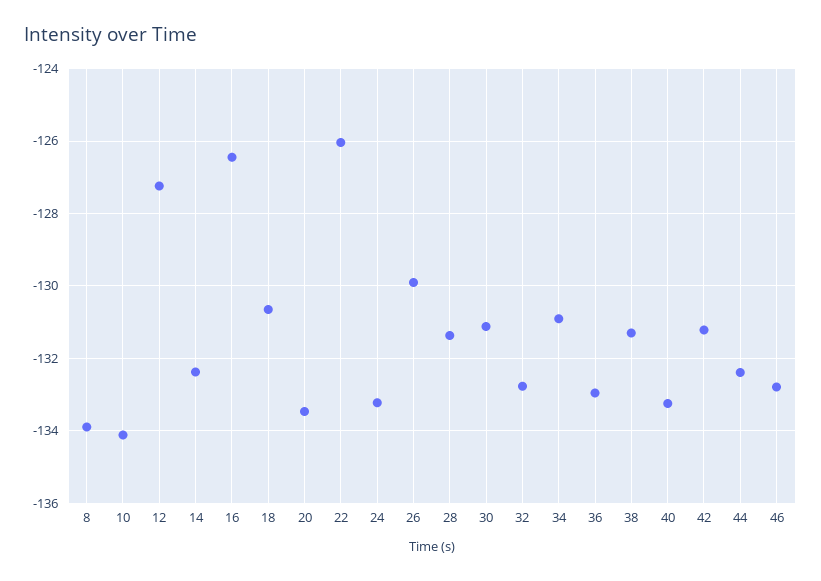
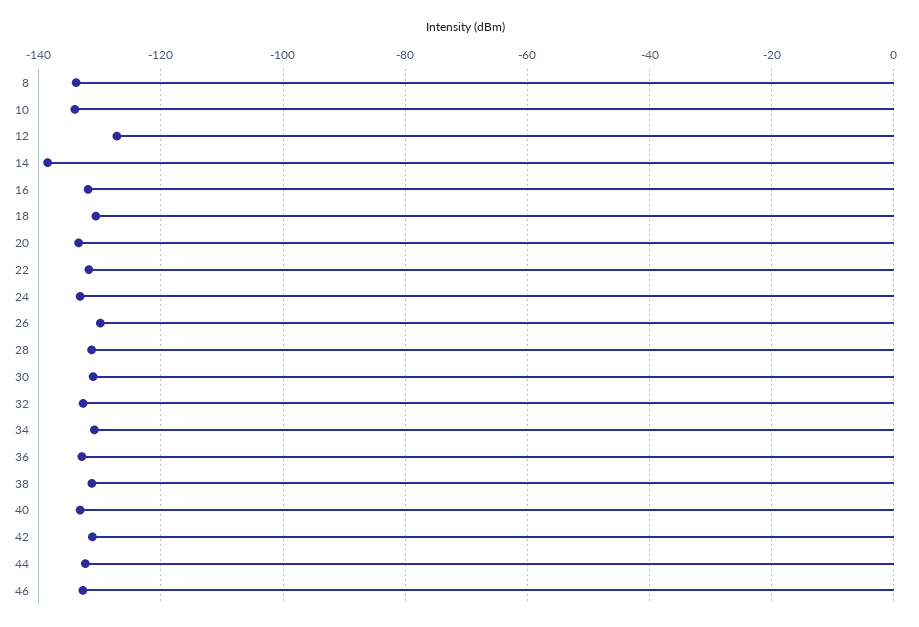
14: -132.4 -> -138
16: -126.4 -> -132
22: -126 -> -132

